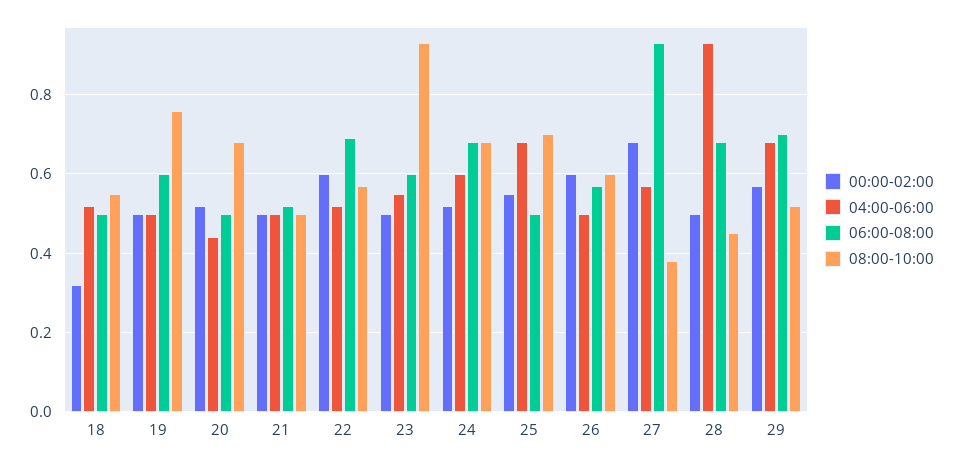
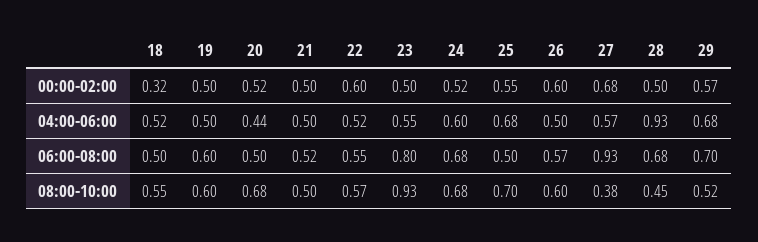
08:00-10:00, 19: 0.75 -> 0.6
06:00-08:00, 22: 0.7 -> 0.55
06:00-08:00, 23: 0.6 -> 0.8

